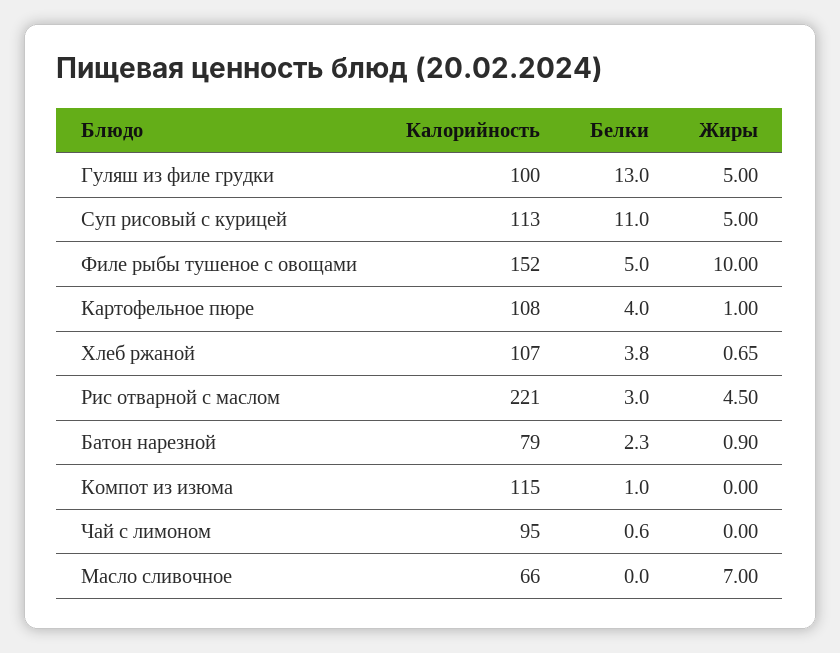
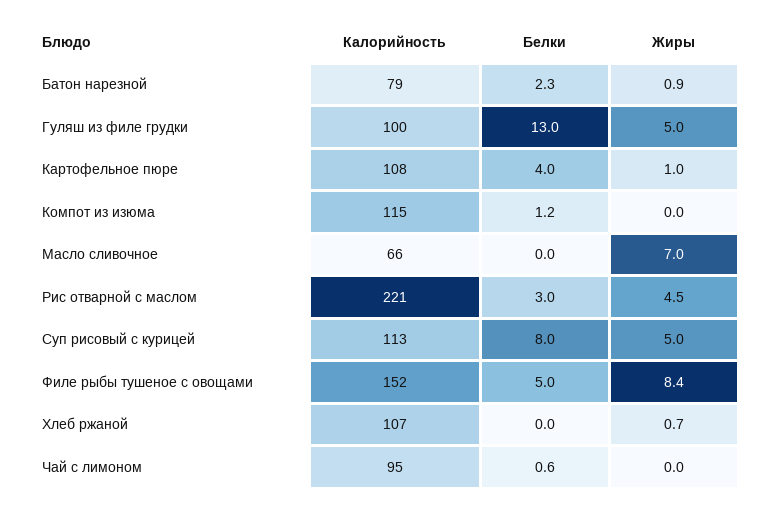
Белки, Суп рисовый с курицей: 11 -> 8
Жиры, Филе рыбы тушеное с овощами: 10 -> 8.4
Белки, Хлеб ржаной: 3.8 -> 0
Белки, Компот из изюма: 1 -> 1.2

